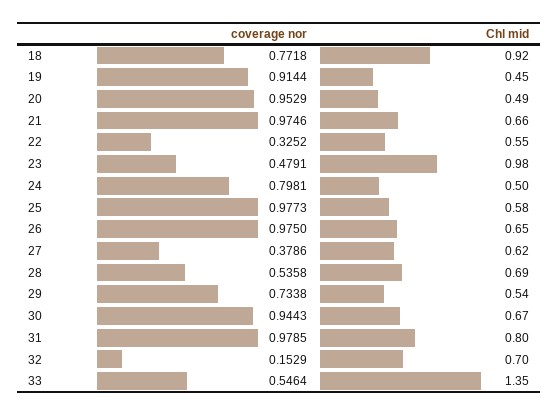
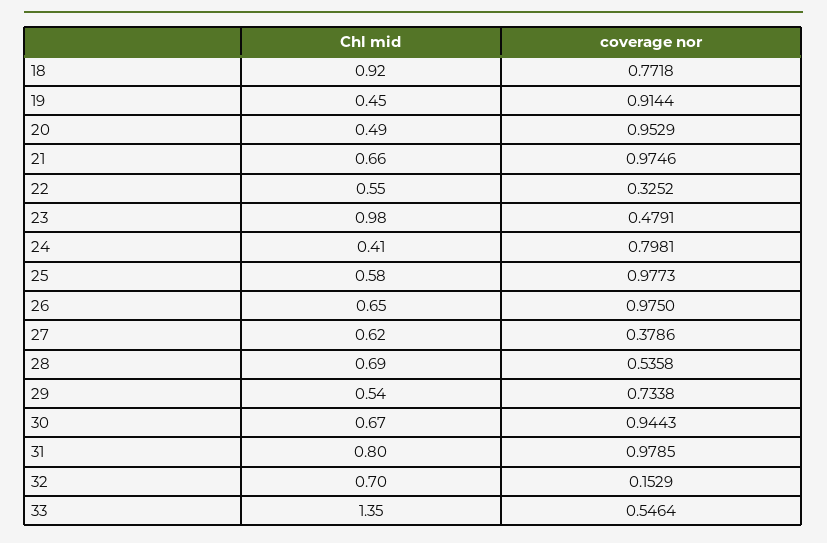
Chl mid, 24: 0.5 -> 0.41

